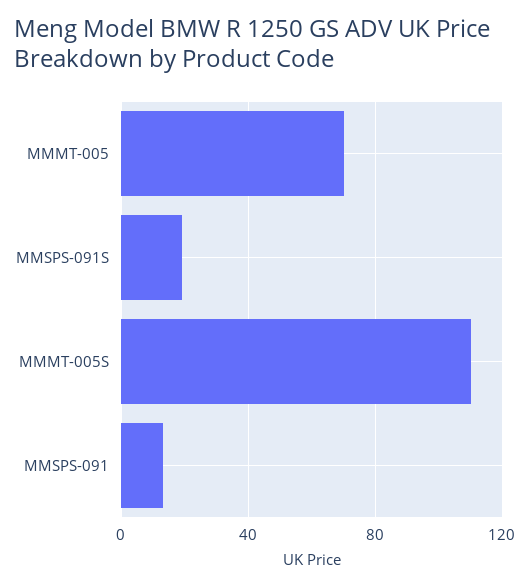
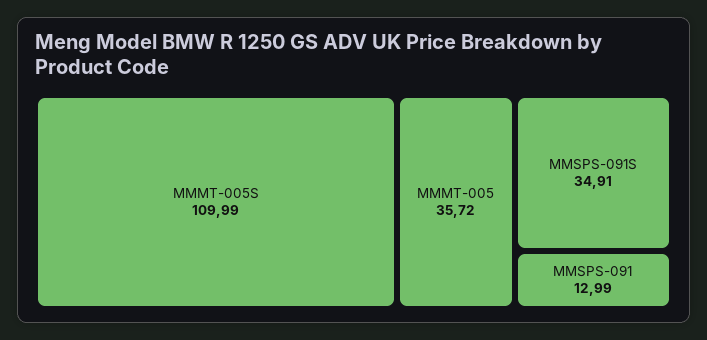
MMMT-005: 70 -> 35.72
MMSPS-091S: 20 -> 34.91

